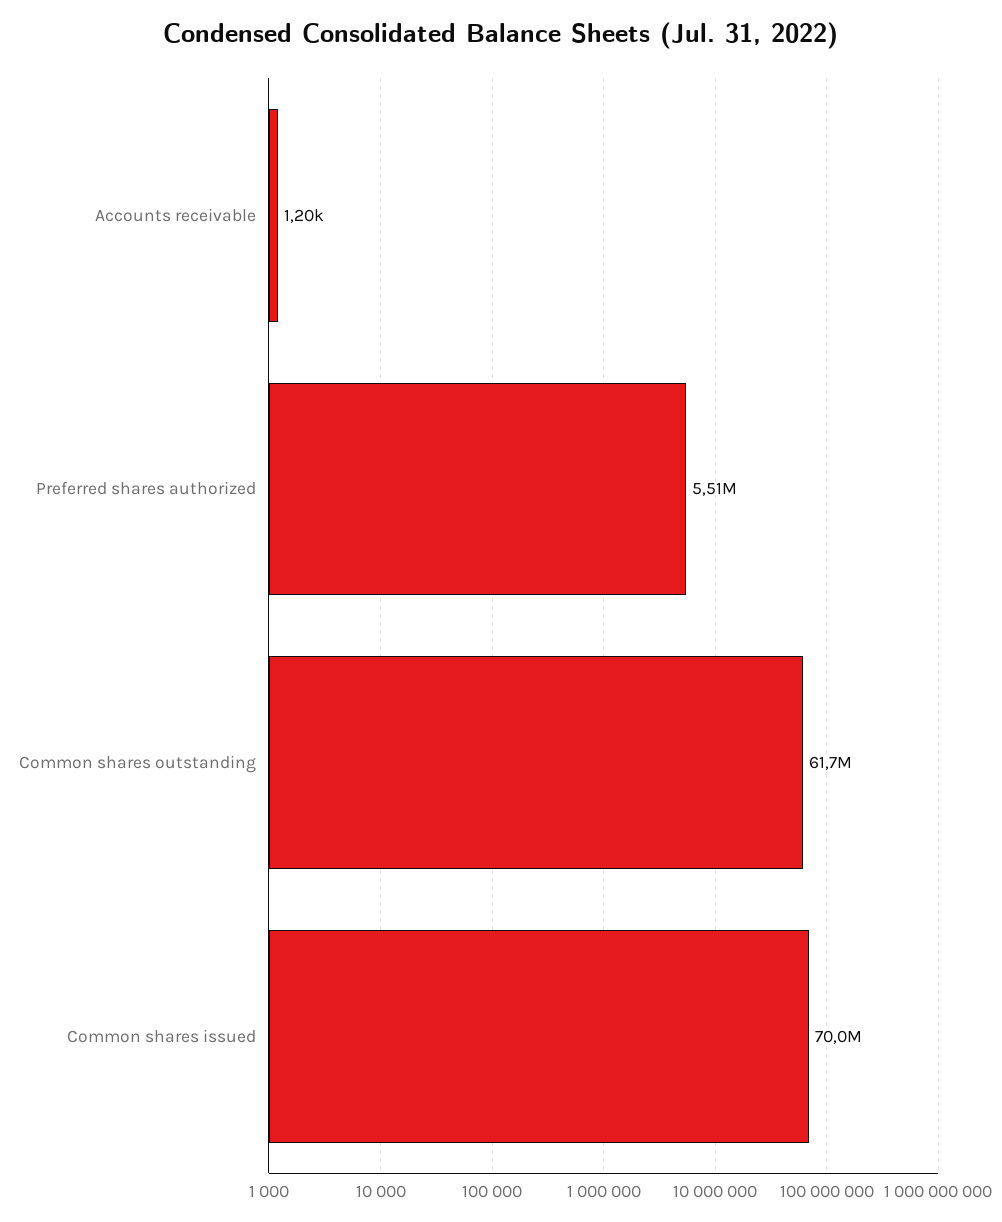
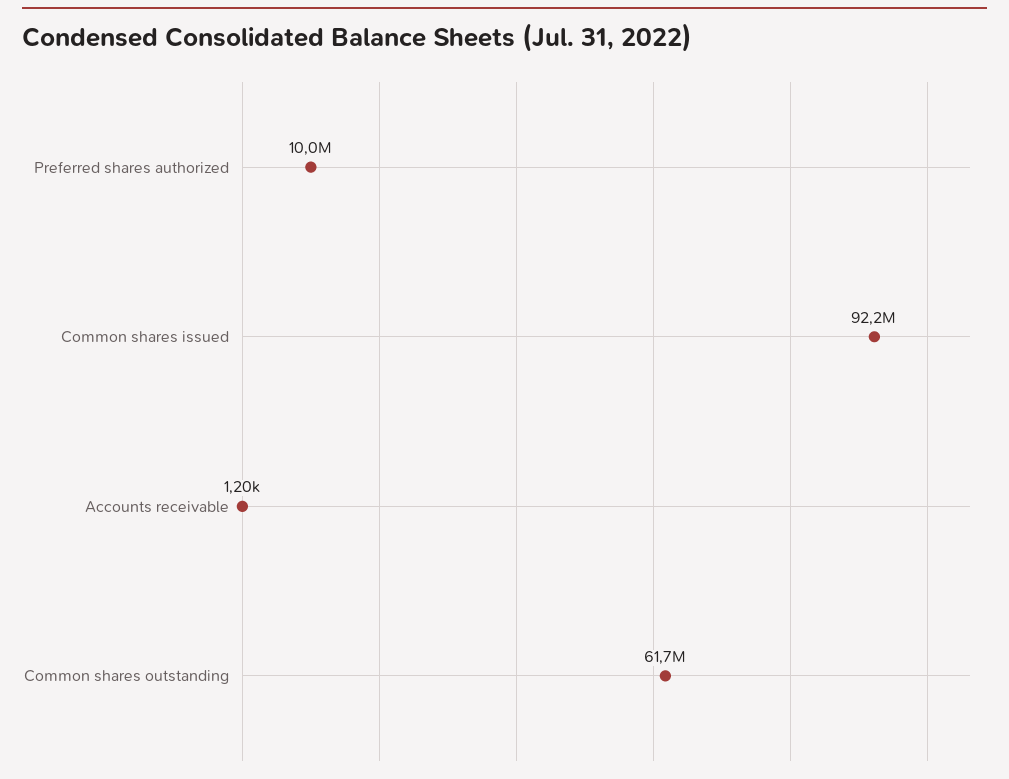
Preferred shares authorized: 5510000 -> 10000000
Common shares issued: 70000000 -> 92200000

